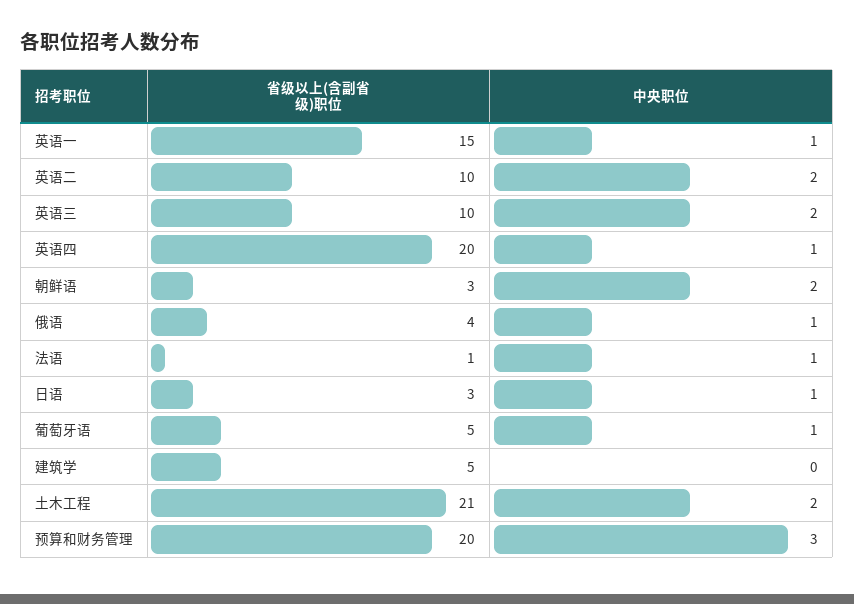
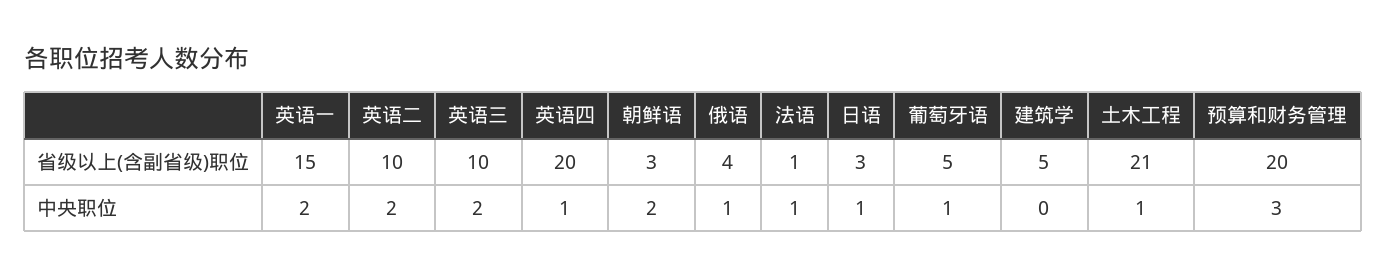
中央职位, 英语一: 1 -> 2
中央职位, 土木工程: 2 -> 1

